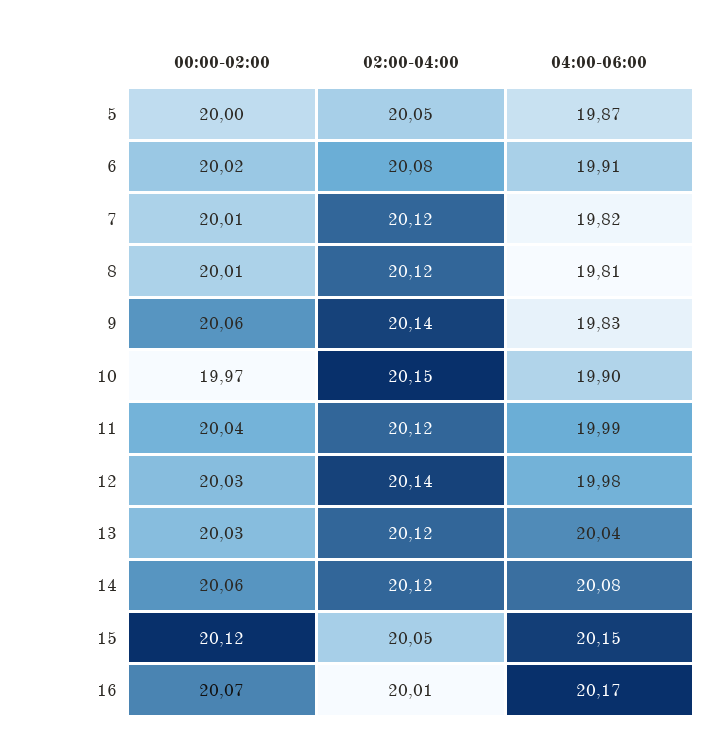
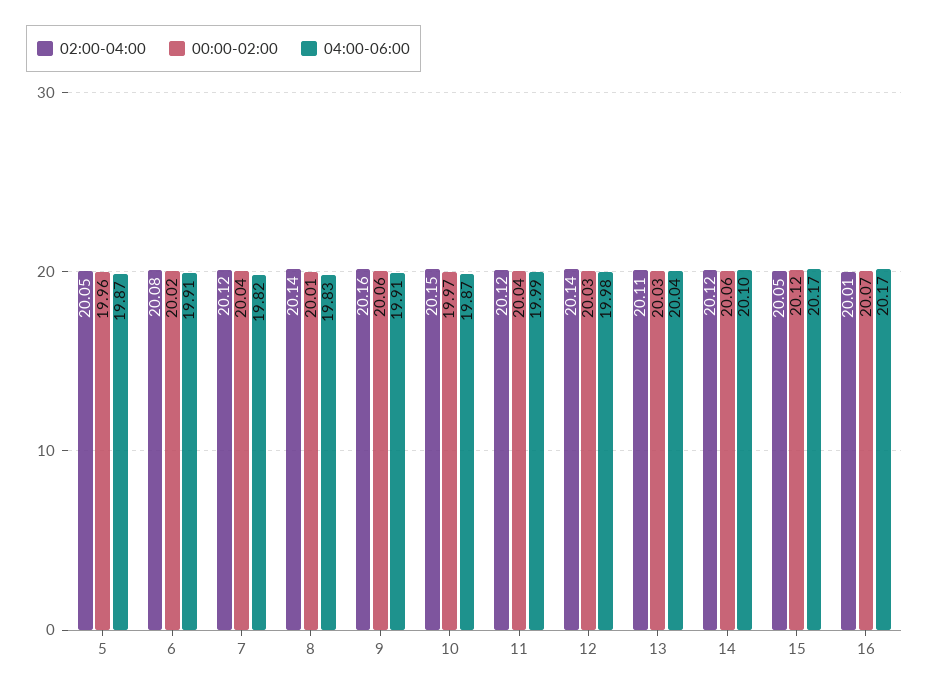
00:00-02:00, 5: 20 -> 19.96
00:00-02:00, 7: 20.01 -> 20.04
02:00-04:00, 8: 20.12 -> 20.14
04:00-06:00, 8: 19.81 -> 19.83
02:00-04:00, 9: 20.14 -> 20.16
04:00-06:00, 9: 19.83 -> 19.91
04:00-06:00, 10: 19.9 -> 19.87
02:00-04:00, 13: 20.12 -> 20.11
04:00-06:00, 14: 20.08 -> 20.1
04:00-06:00, 15: 20.15 -> 20.17

